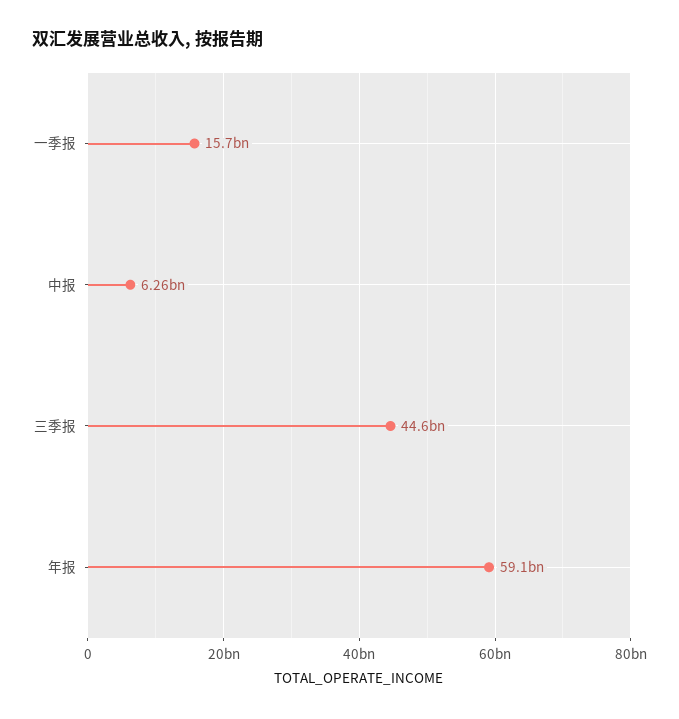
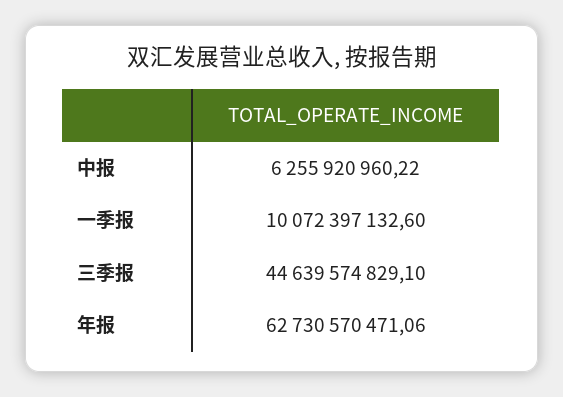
一季报: 15700000000 -> 10072397132.6
年报: 59100000000 -> 62730570471.06

